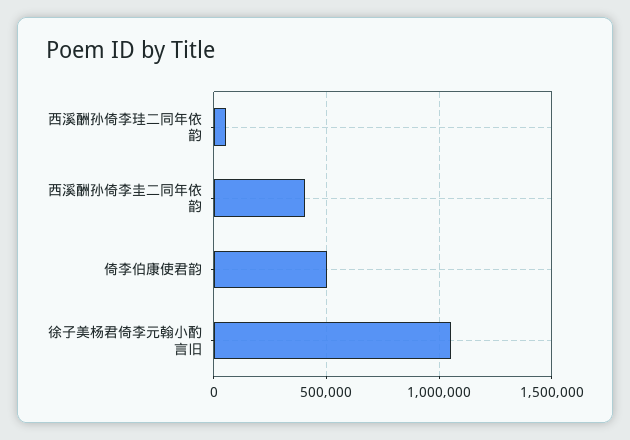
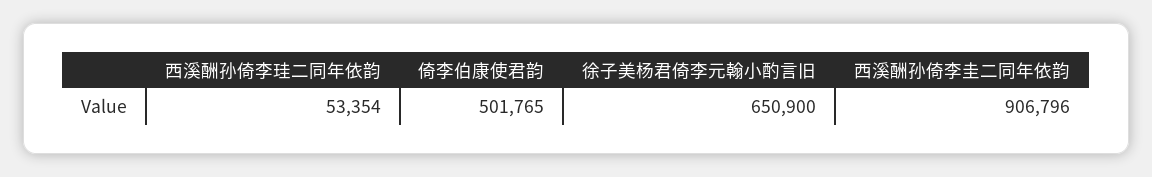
西溪酬孙倚李圭二同年依韵: 400000 -> 906796
徐子美杨君倚李元翰小酌言旧: 1050000 -> 650900

